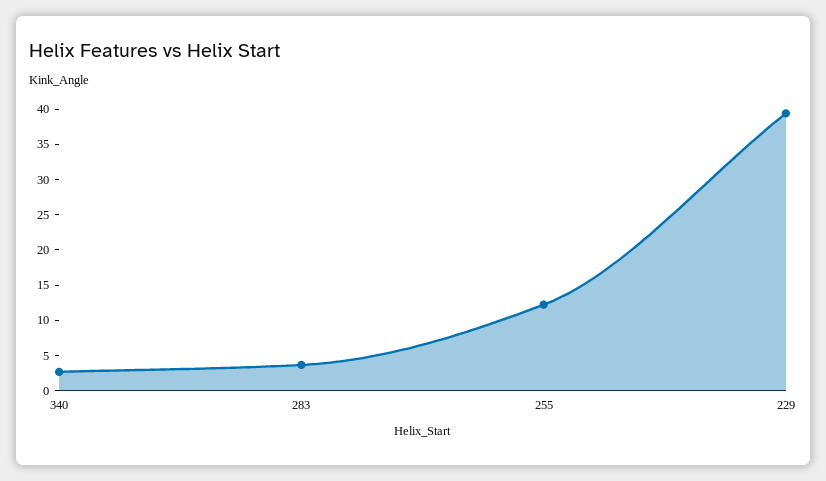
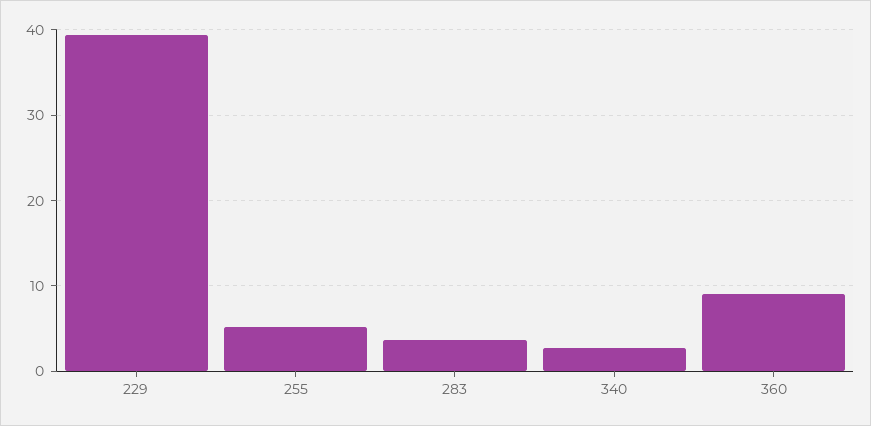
255: 12.5 -> 5
360: none -> 9

